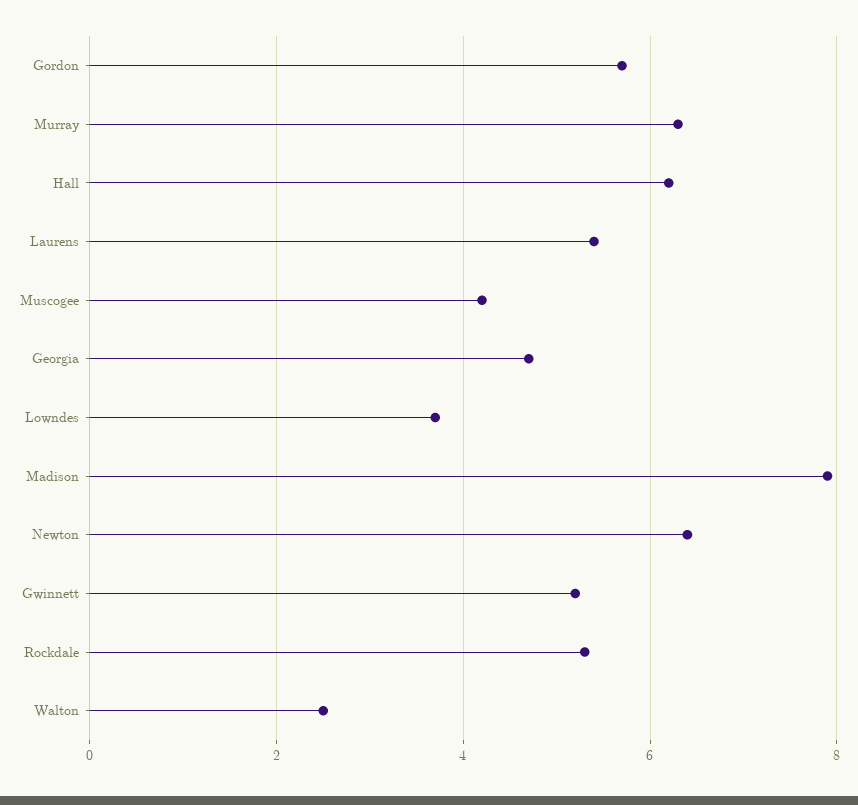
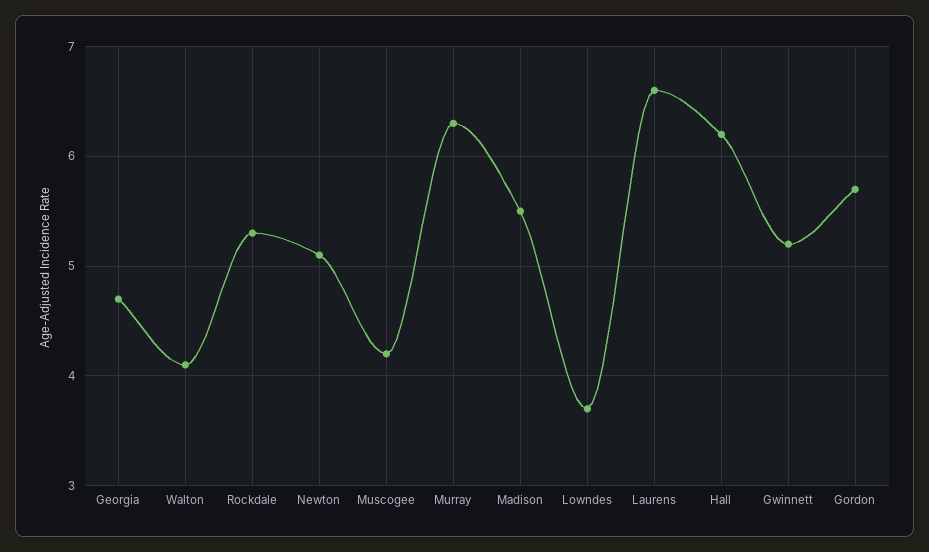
Laurens: 5.5 -> 6.6
Madison: 8 -> 5.5
Newton: 6.5 -> 5.1
Walton: 2.5 -> 4.1

